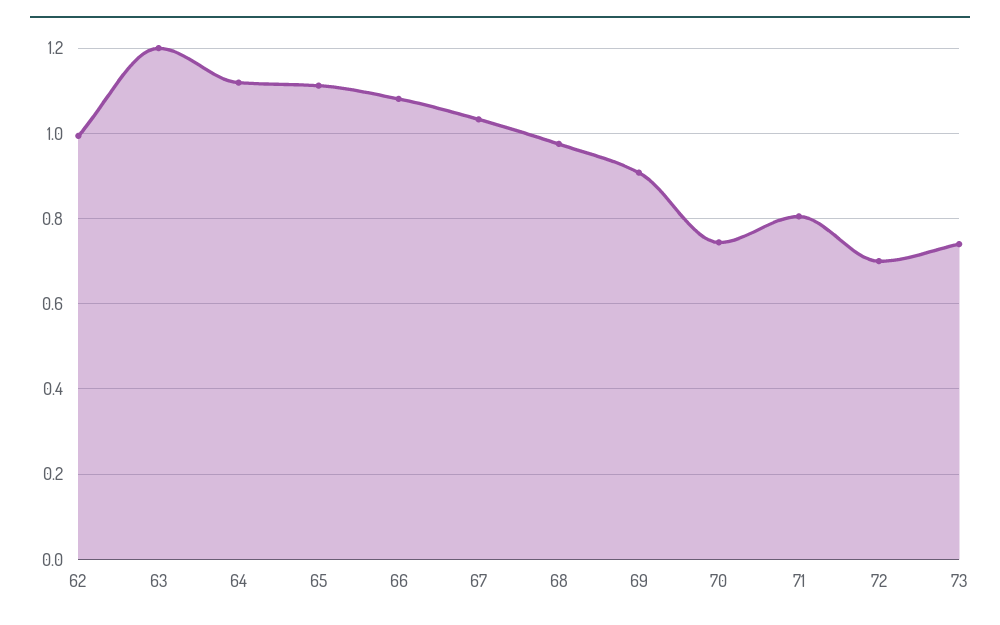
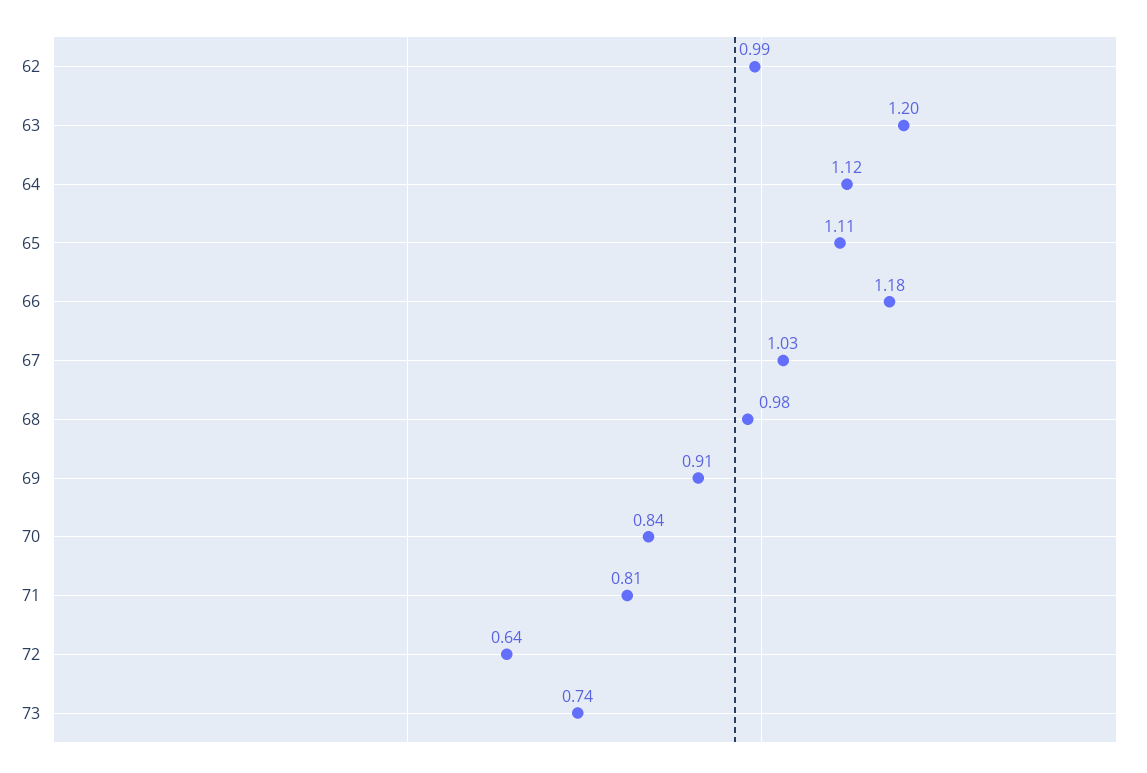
66: 1.08 -> 1.18
70: 0.74 -> 0.84
72: 0.7 -> 0.64

